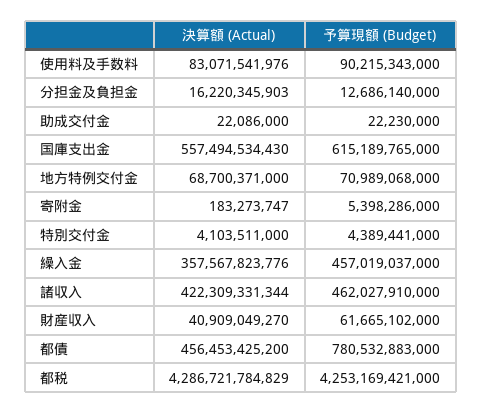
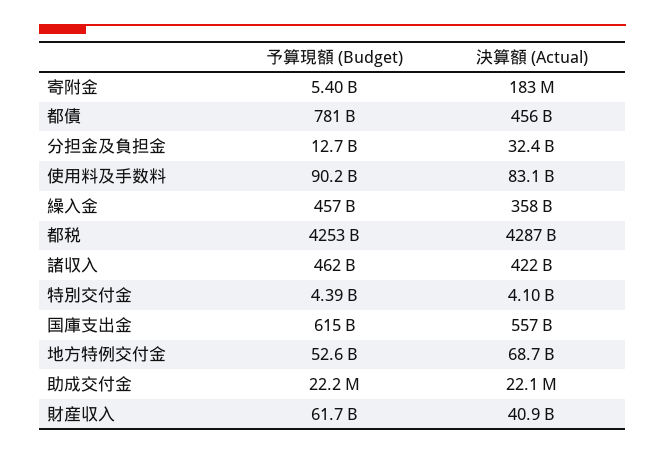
決算額 (Actual), 分担金及負担金: 16220345903 -> 32400000000
予算現額 (Budget), 地方特例交付金: 70989068000 -> 52600000000

